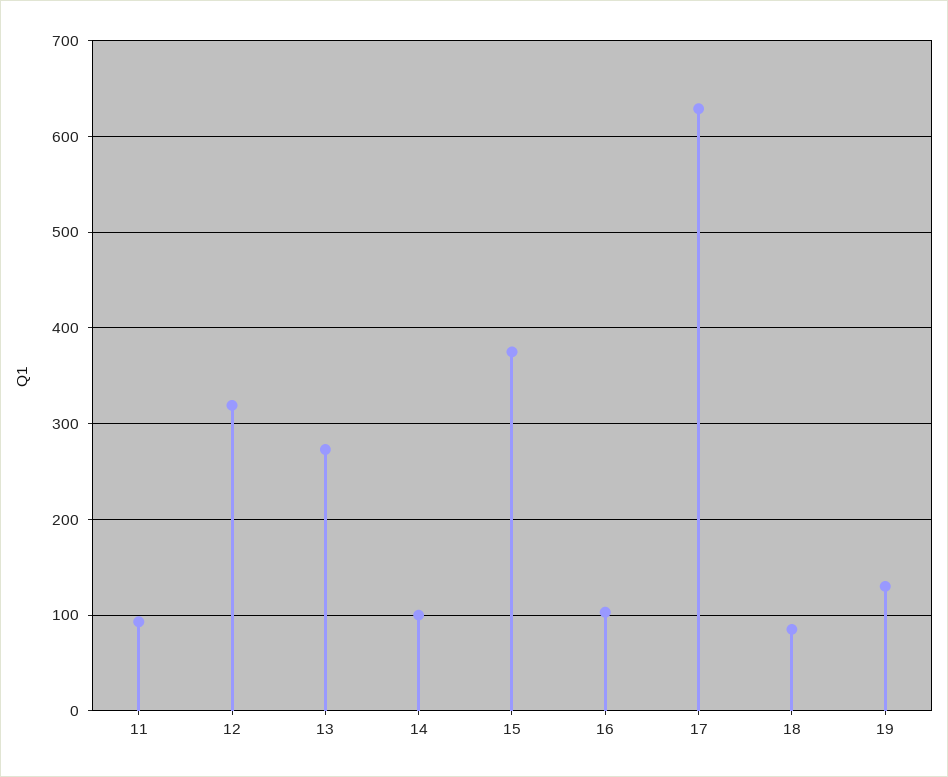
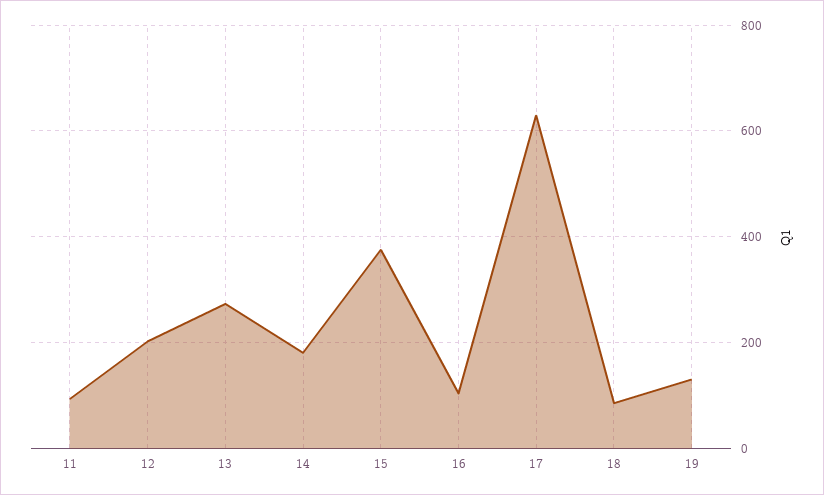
12: 320 -> 200
14: 100 -> 180

